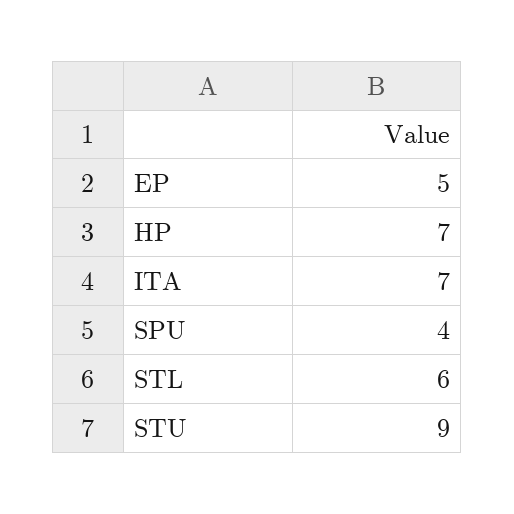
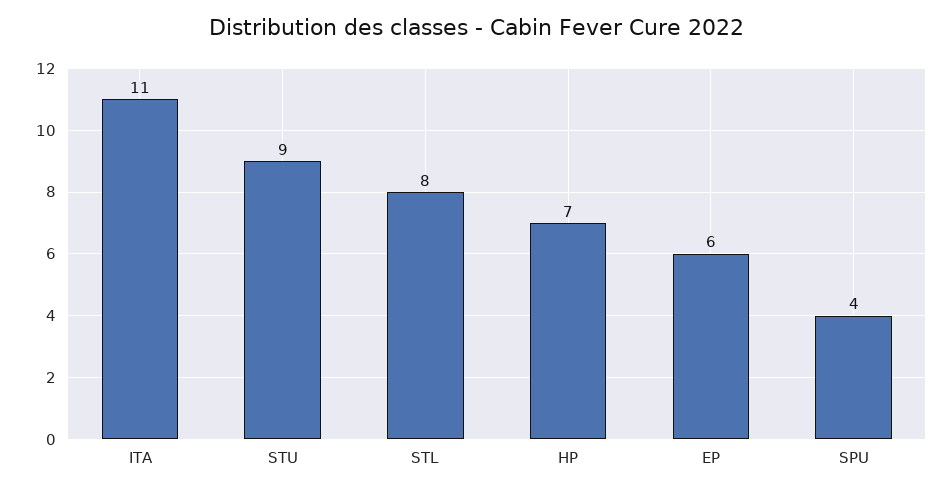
EP: 5 -> 6
ITA: 7 -> 11
STL: 6 -> 8

